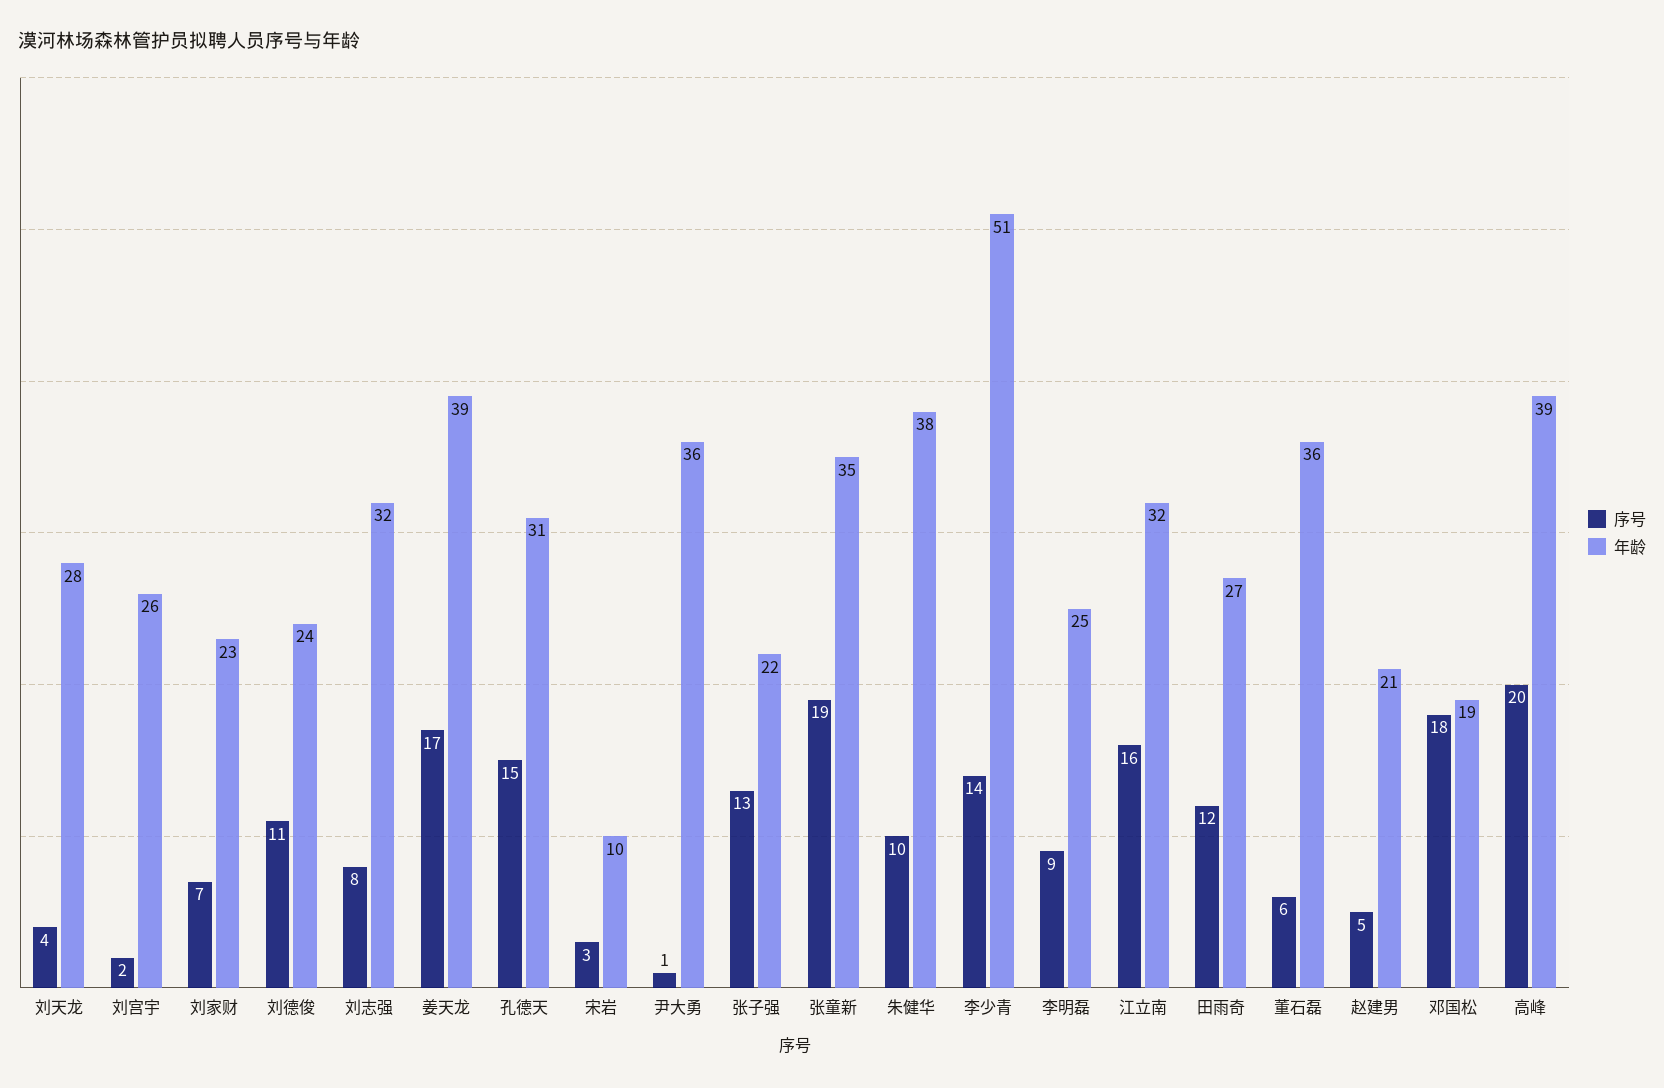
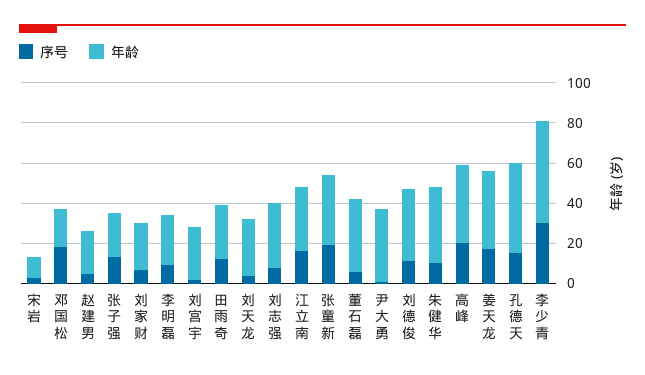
年龄, 刘德俊: 24 -> 35
年龄, 孔德天: 31 -> 45
序号, 李少青: 14 -> 30

